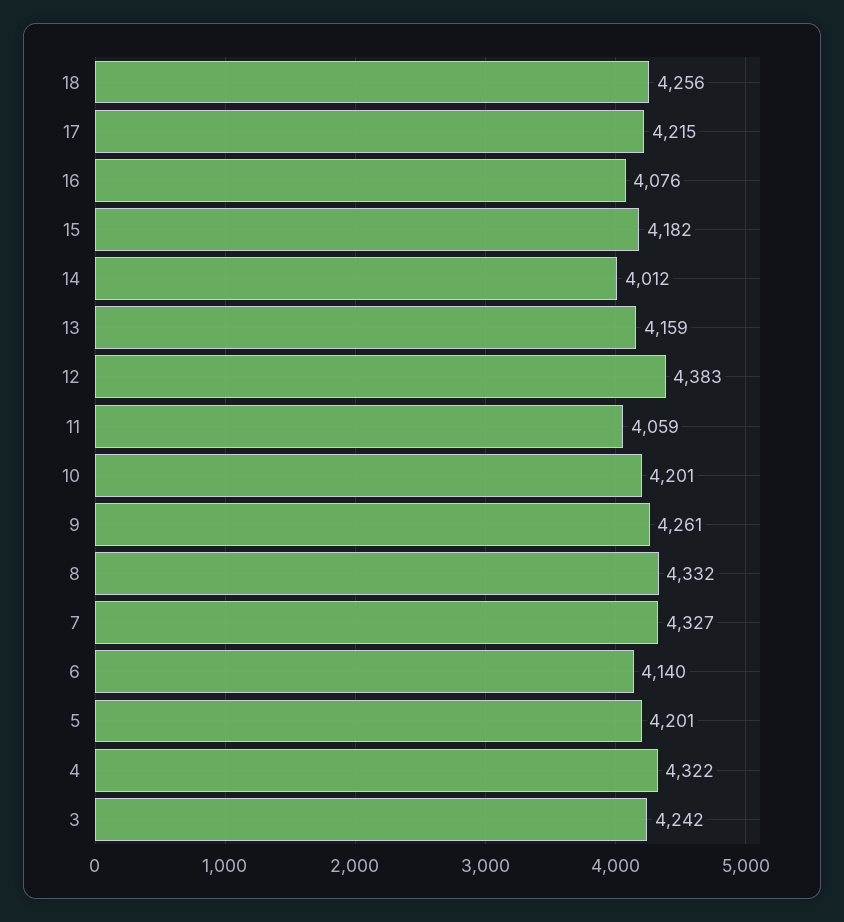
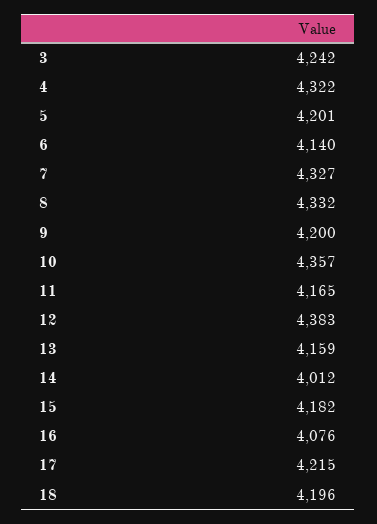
18: 4256 -> 4196
11: 4059 -> 4165
10: 4201 -> 4357
9: 4261 -> 4200

